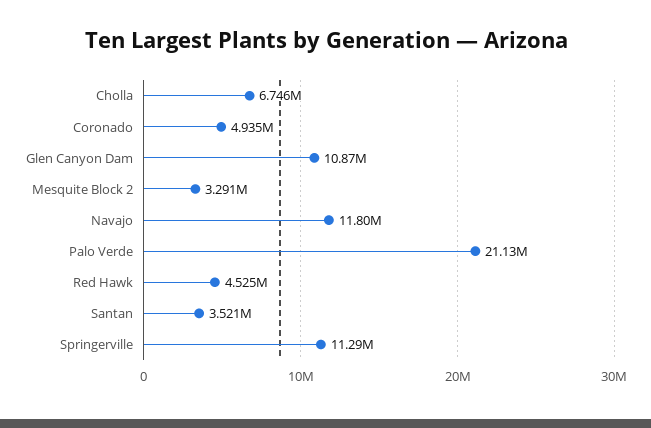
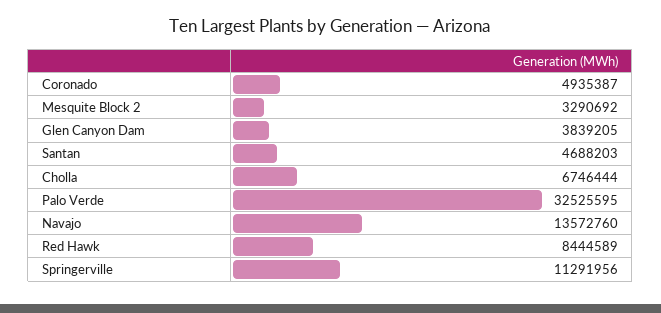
Glen Canyon Dam: 10870000 -> 3839205
Navajo: 11800000 -> 13572760
Palo Verde: 21130000 -> 32525595
Red Hawk: 4525000 -> 8444589
Santan: 3521000 -> 4688203

